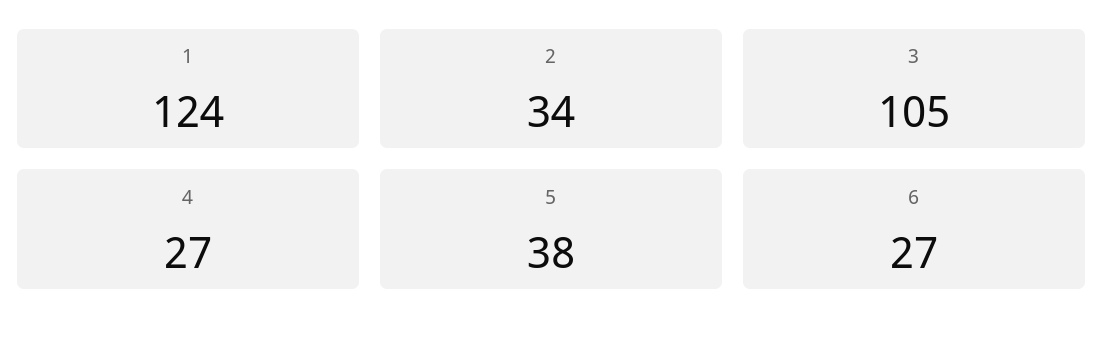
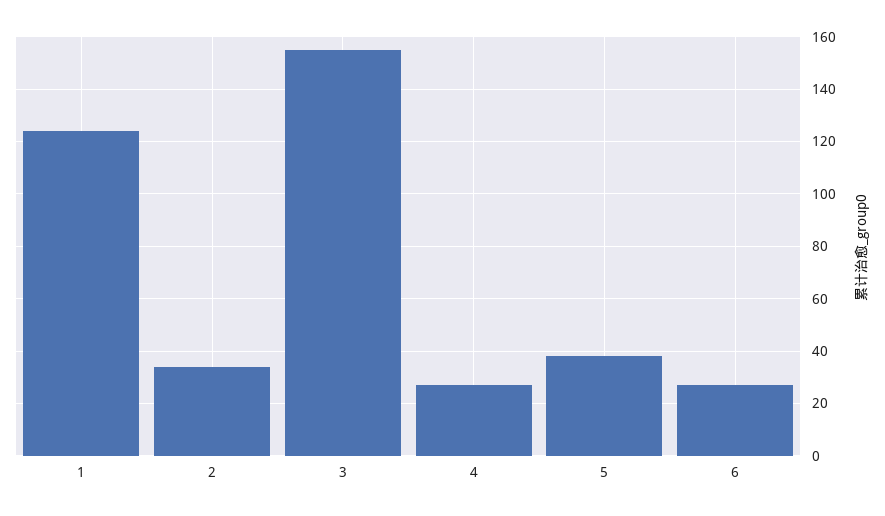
3: 105 -> 155

